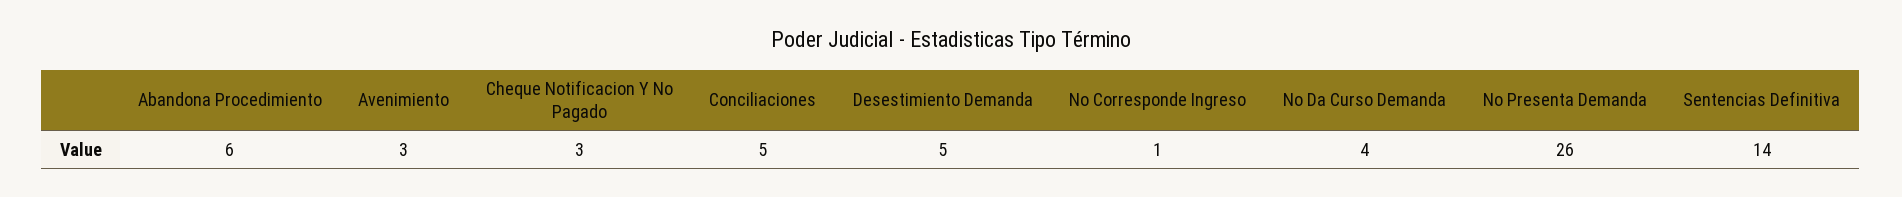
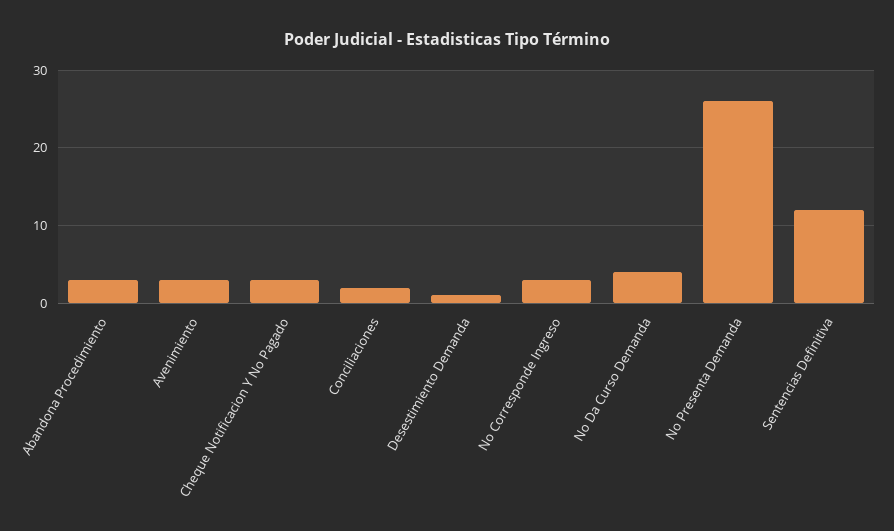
Abandona Procedimiento: 6 -> 3
Conciliaciones: 5 -> 2
Desestimiento Demanda: 5 -> 1
No Corresponde Ingreso: 1 -> 3
Sentencias Definitiva: 14 -> 12

